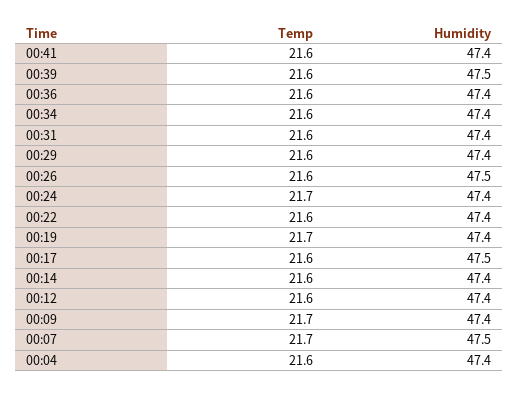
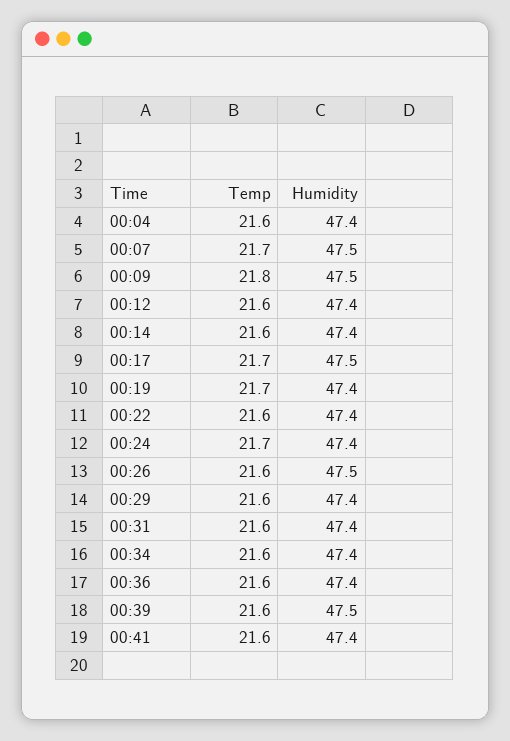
Temp, 00:17: 21.6 -> 21.7
Temp, 00:09: 21.7 -> 21.8
Humidity, 00:09: 47.4 -> 47.5

